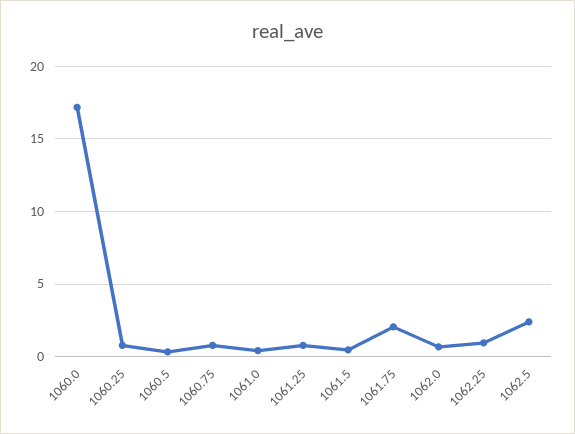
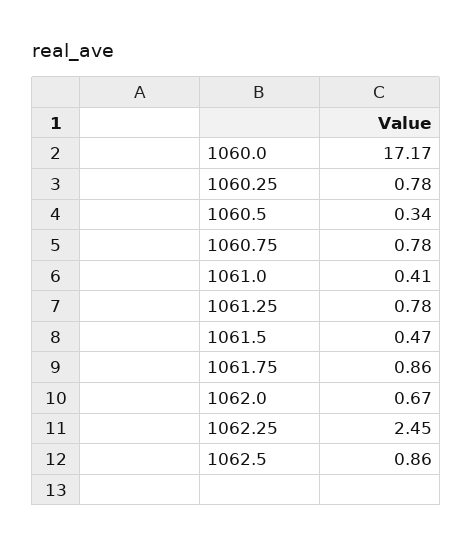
1061.75: 2 -> 0.86
1062.25: 1 -> 2.45
1062.5: 2.5 -> 0.86

